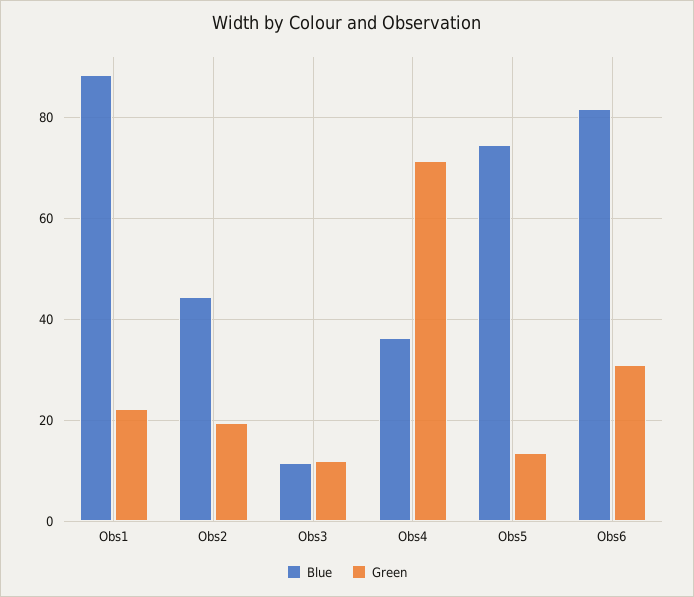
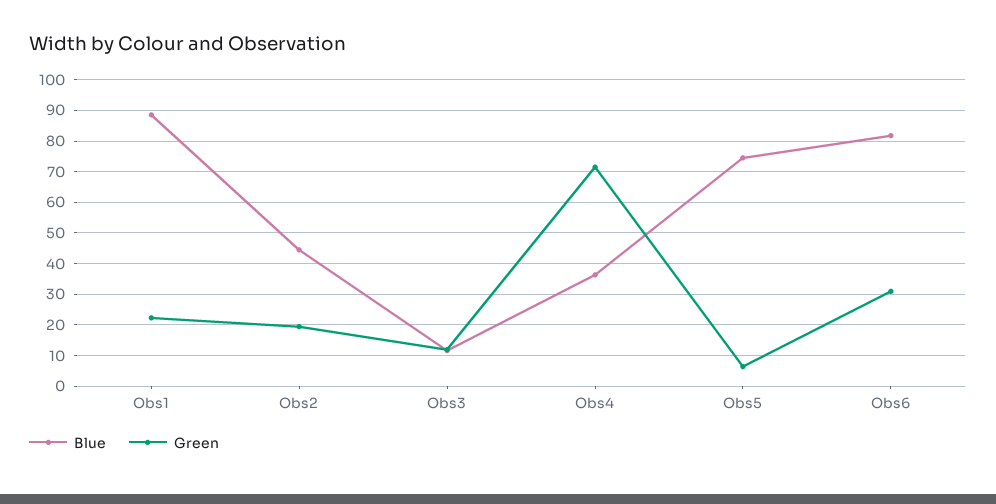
Green, Obs5: 14 -> 6

